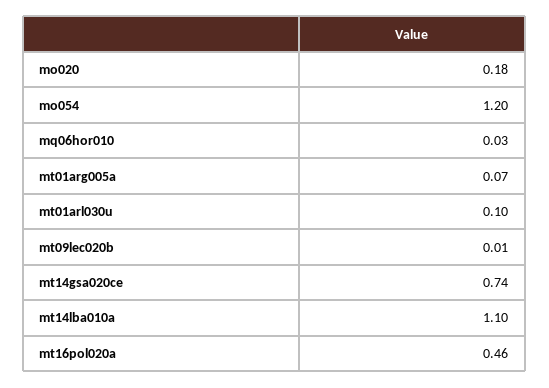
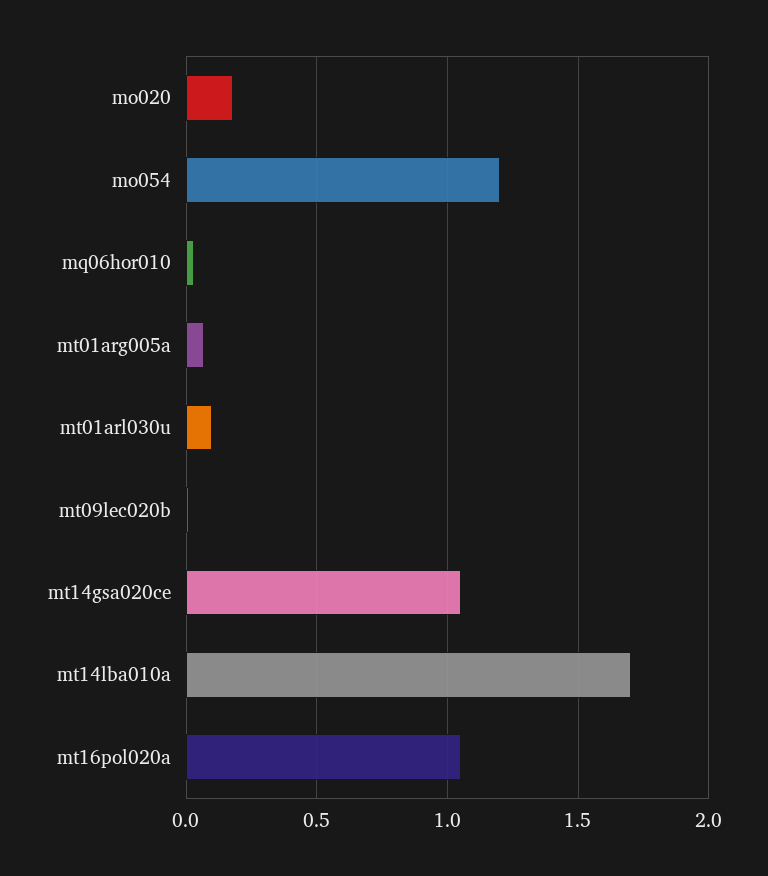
mt14gsa020ce: 0.74 -> 1.05
mt14lba010a: 1.1 -> 1.7
mt16pol020a: 0.46 -> 1.05

